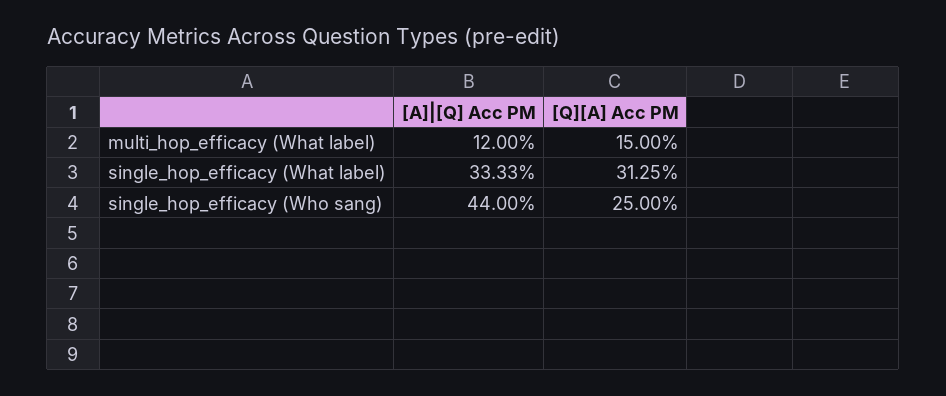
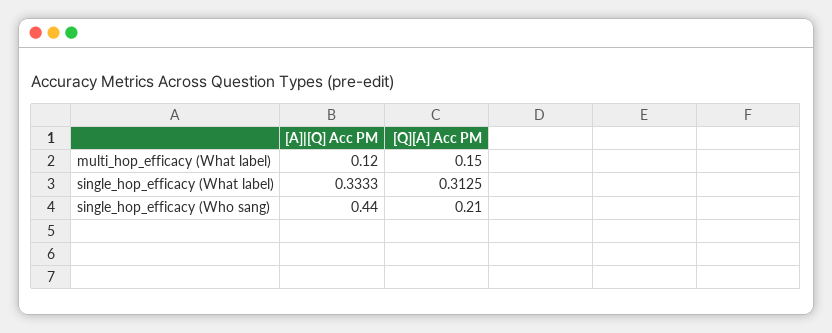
[Q][A] Acc PM, single_hop_efficacy (Who sang): 0.25 -> 0.21

